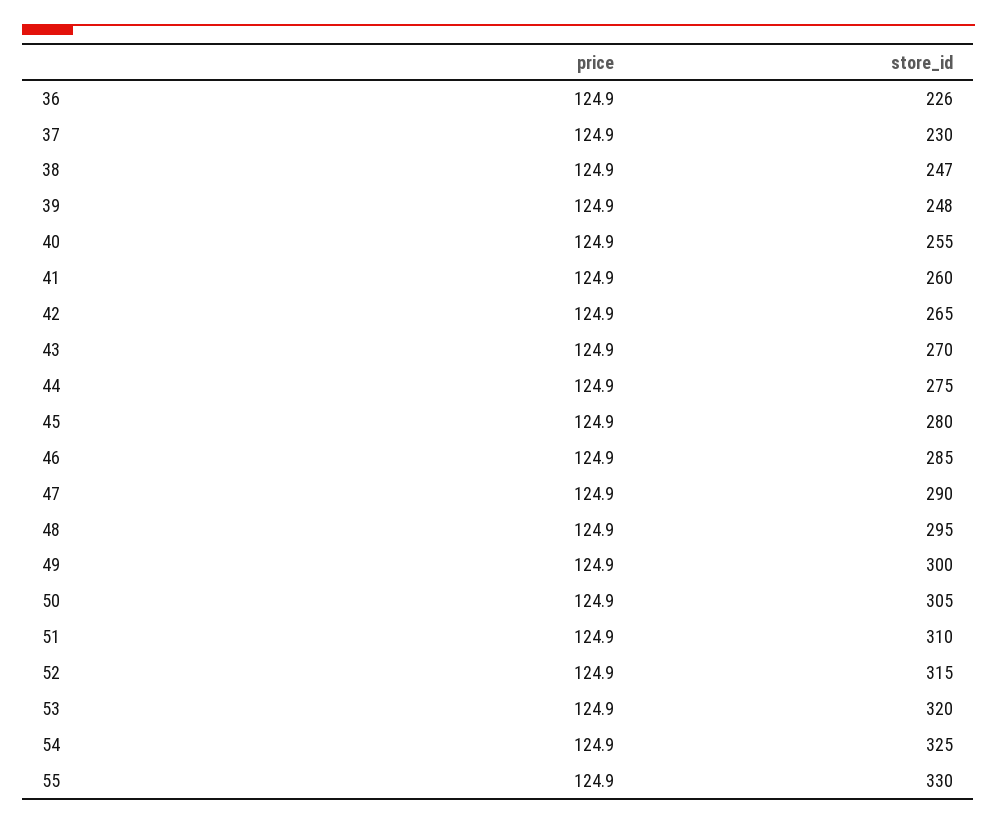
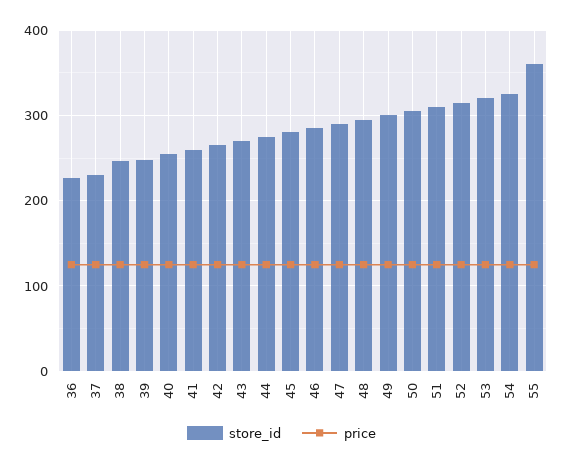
store_id, 55: 330 -> 360

